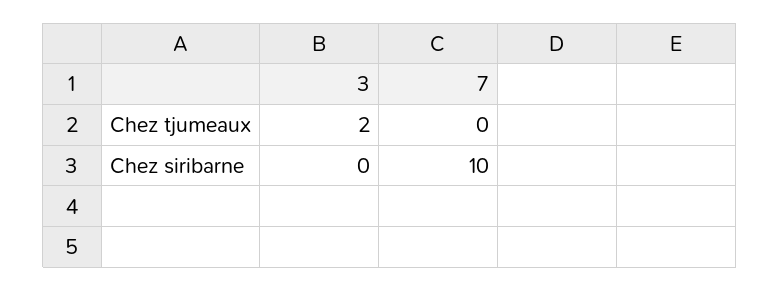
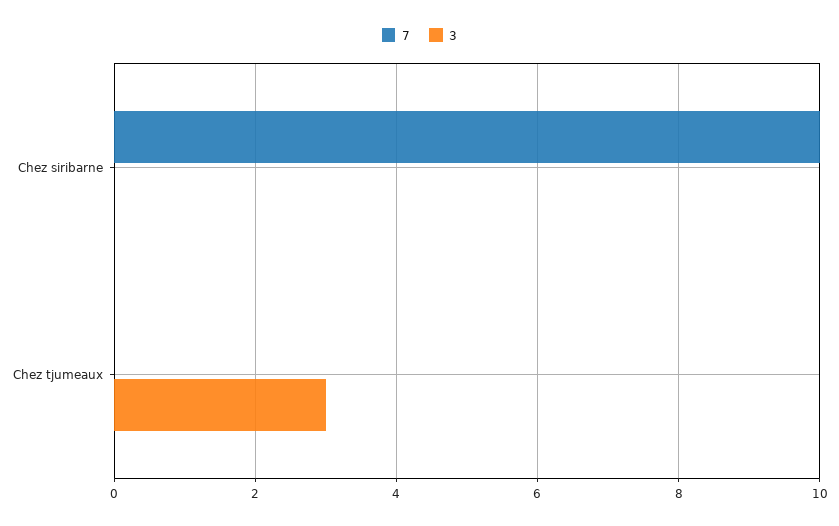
3, Chez tjumeaux: 2 -> 3

